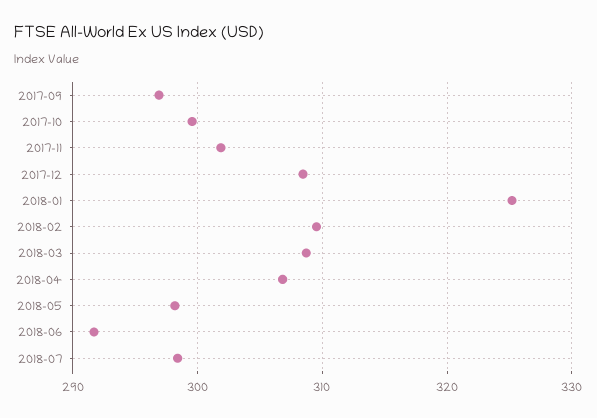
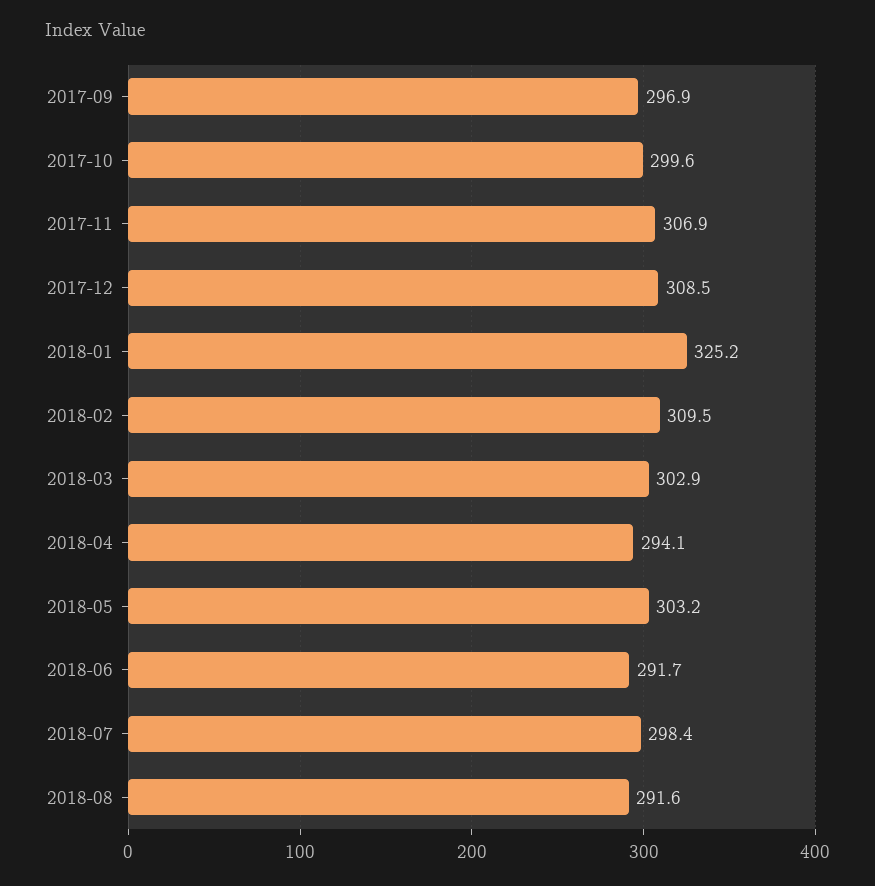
2017-11: 302 -> 306.9
2018-03: 309 -> 302.9
2018-04: 307 -> 294.1
2018-05: 298 -> 303.2
2018-08: none -> 291.6

